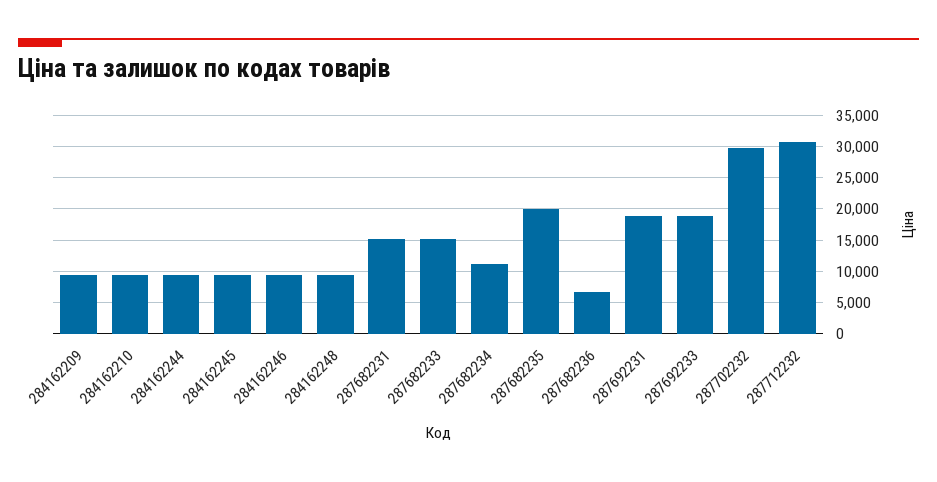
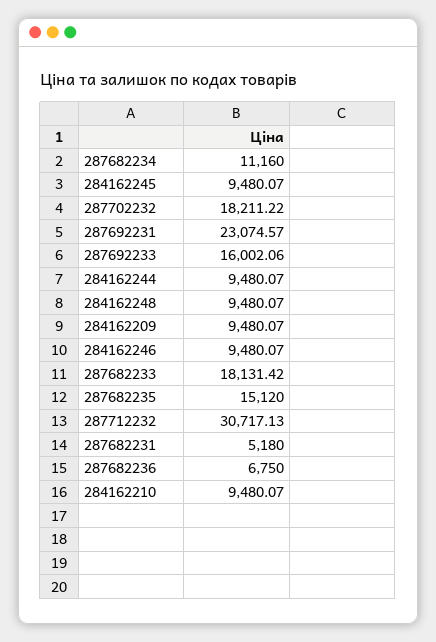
287682231: 15000 -> 5180
287682233: 15000 -> 18131.42
287682235: 20000 -> 15120
287692231: 19000 -> 23074.57
287692233: 19000 -> 16002.06
287702232: 30000 -> 18211.22

